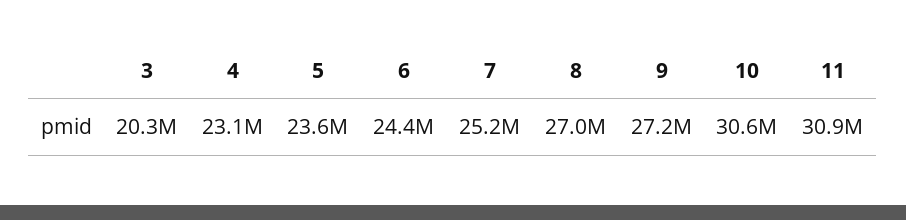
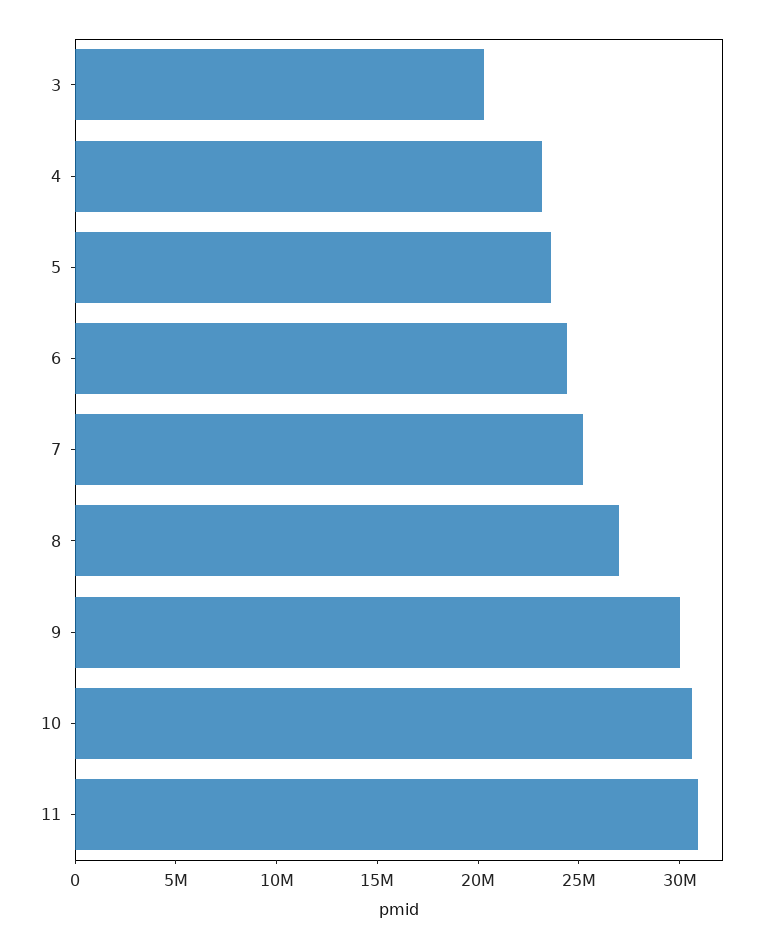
9: 27200000 -> 30000000

